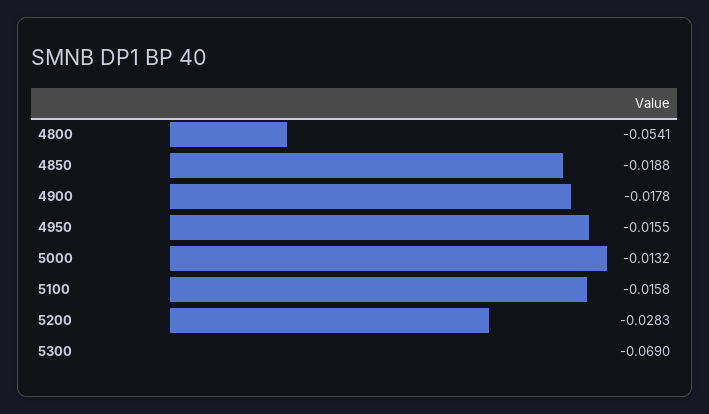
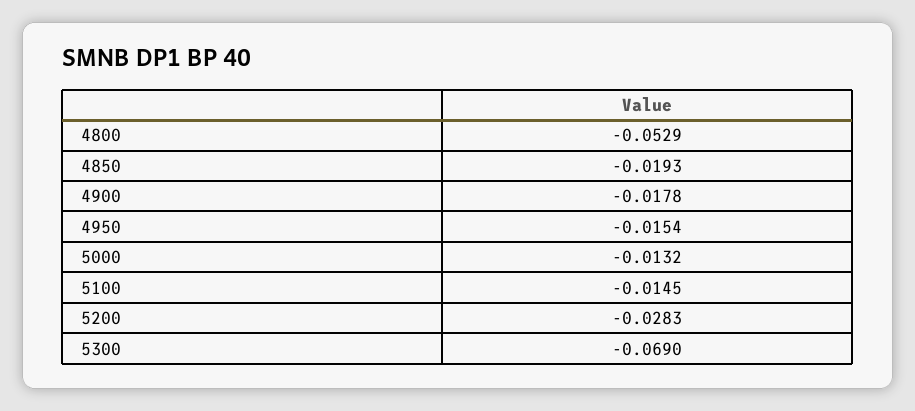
4800: -0.0541 -> -0.0529
4850: -0.0188 -> -0.0193
4950: -0.0155 -> -0.0154
5100: -0.0158 -> -0.0145

